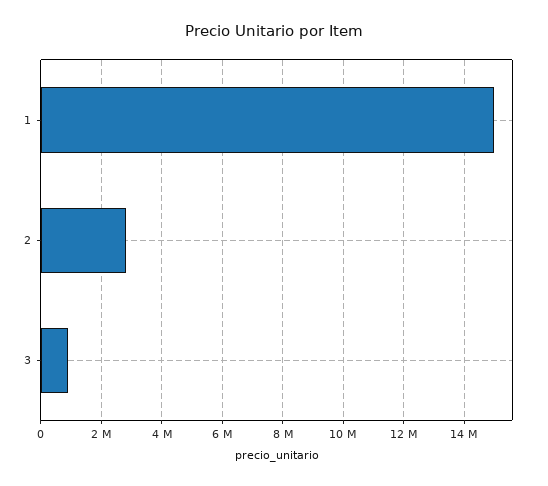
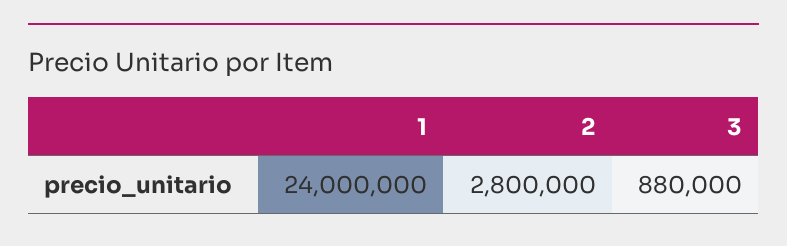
1: 15000000 -> 24000000

